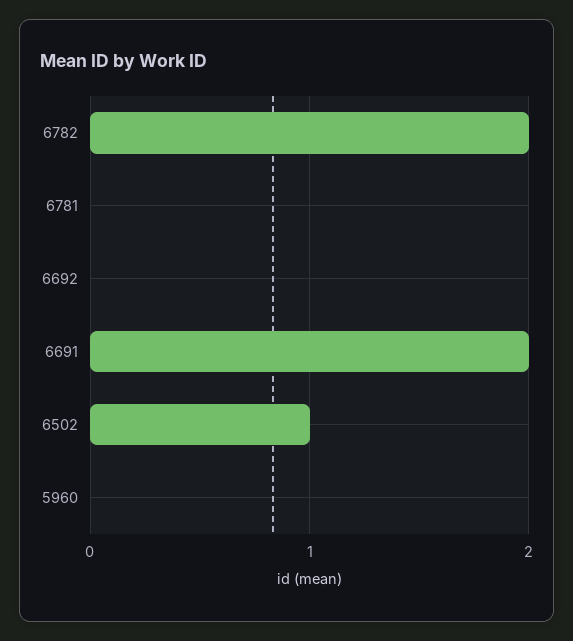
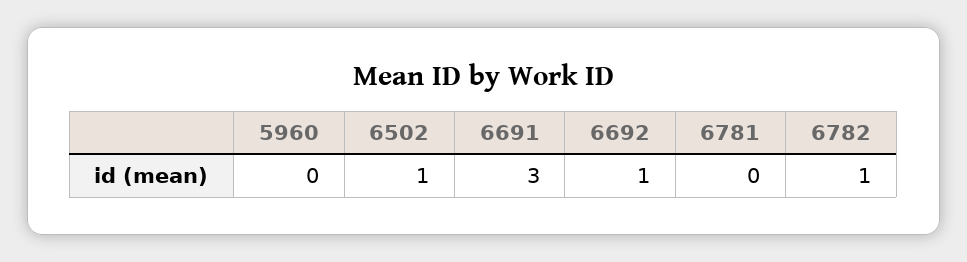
6782: 2 -> 1
6692: 0 -> 1
6691: 2 -> 3

